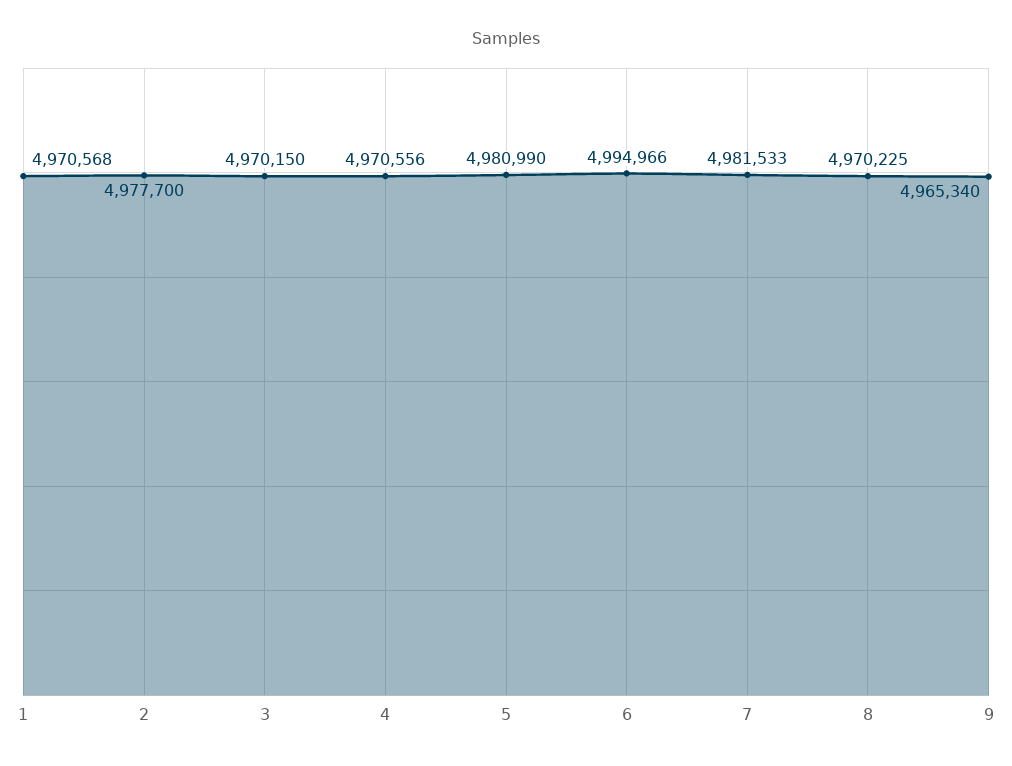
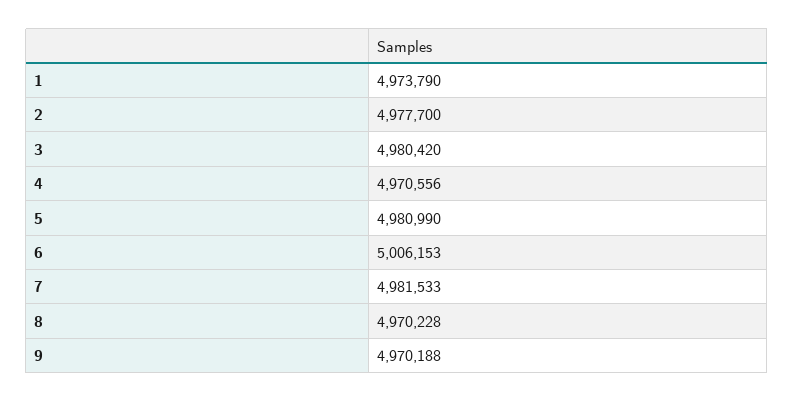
1: 4970568 -> 4973790
3: 4970150 -> 4980420
6: 4994966 -> 5006153
8: 4970225 -> 4970228
9: 4965340 -> 4970188

